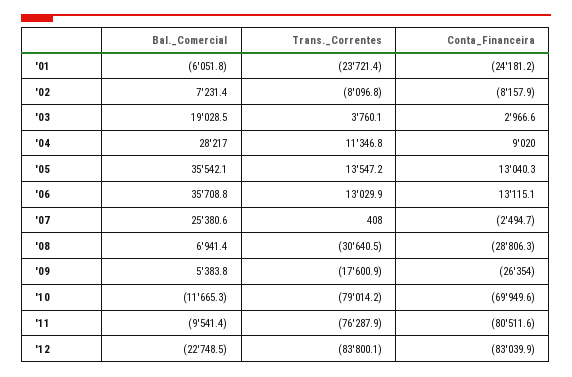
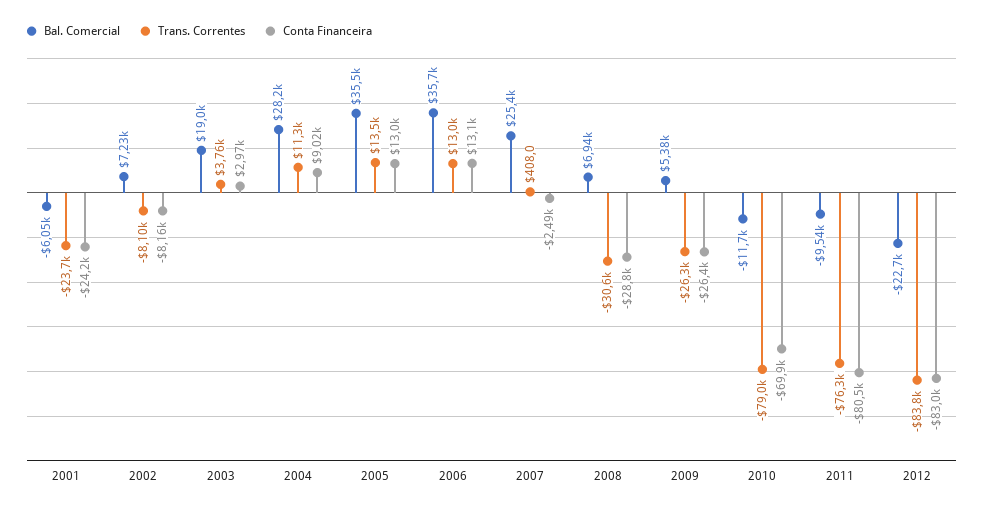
Trans._Correntes, '09: -17600.9 -> -26300

